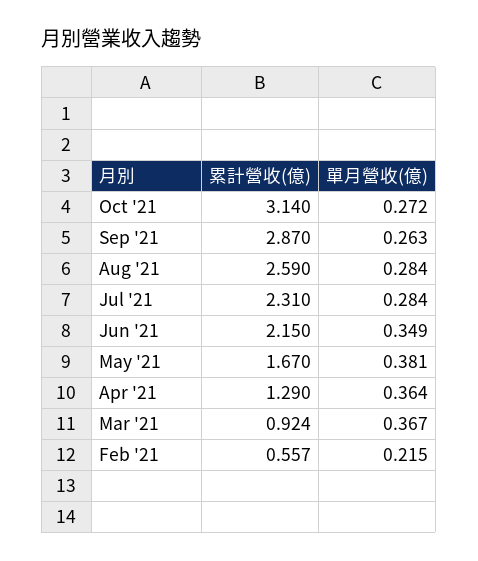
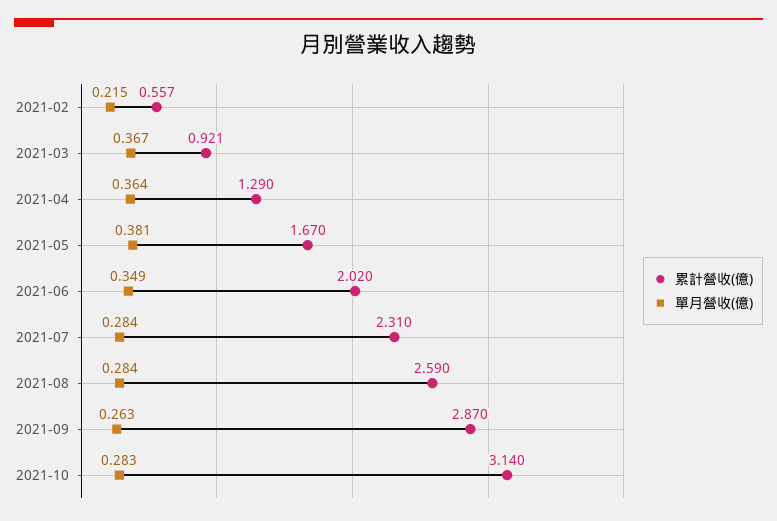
單月營收(億), Oct '21: 0.272 -> 0.283
累計營收(億), Jun '21: 2.15 -> 2.02
累計營收(億), Mar '21: 0.924 -> 0.921

